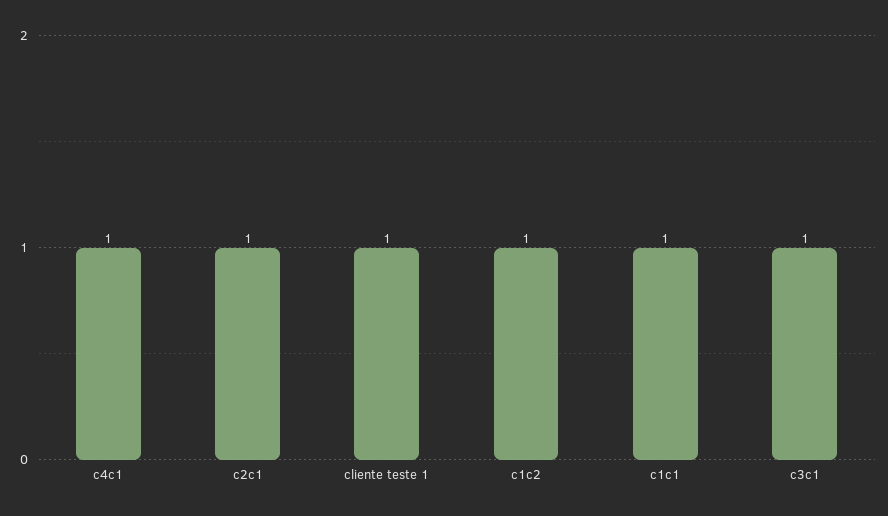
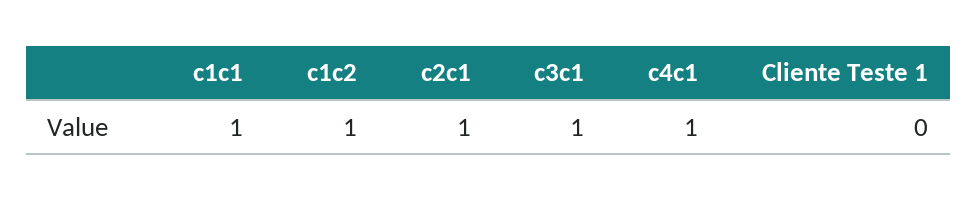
cliente teste 1: 1 -> 0

